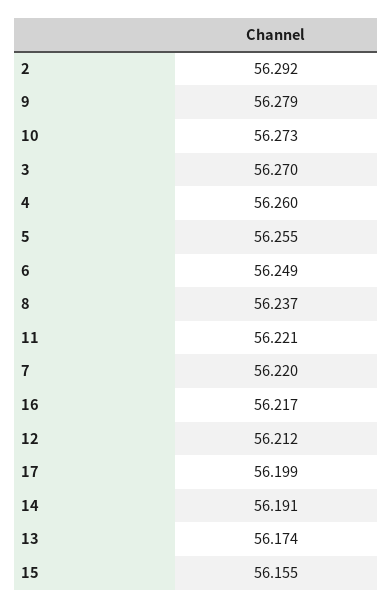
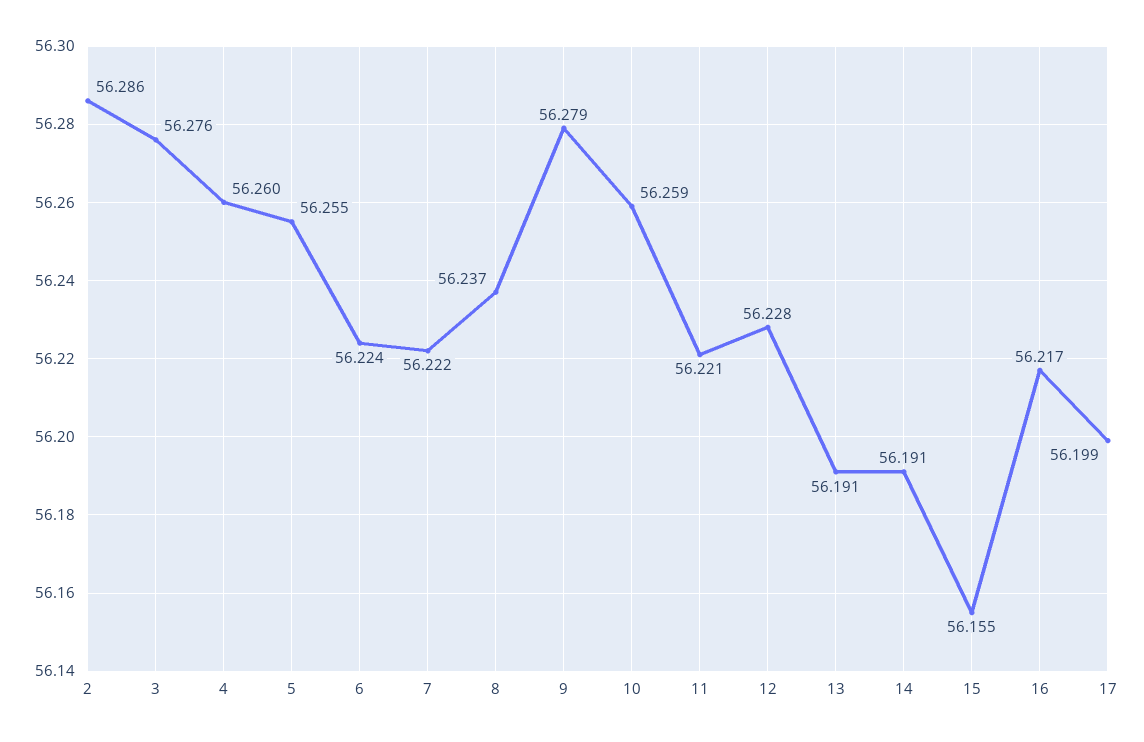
2: 56.292 -> 56.286
10: 56.273 -> 56.259
3: 56.27 -> 56.276
6: 56.249 -> 56.224
7: 56.22 -> 56.222
12: 56.212 -> 56.228
13: 56.174 -> 56.191

